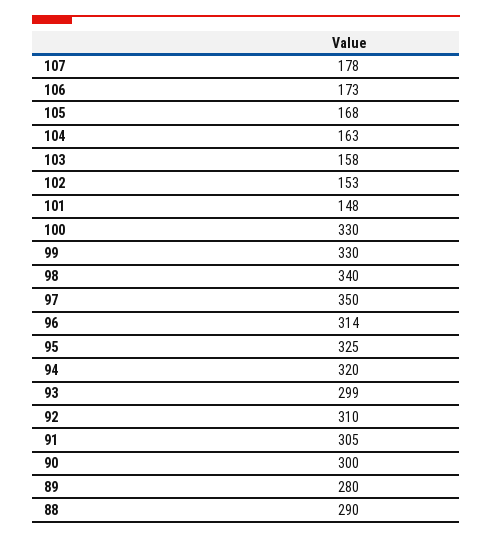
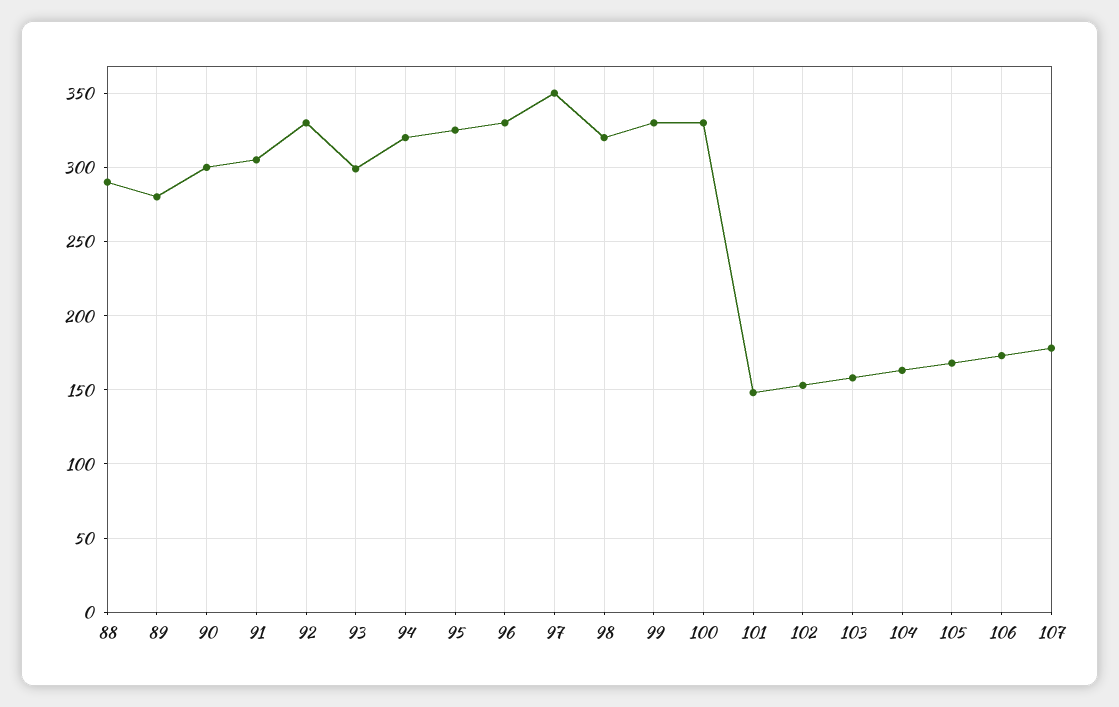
98: 340 -> 320
96: 314 -> 330
92: 310 -> 330

